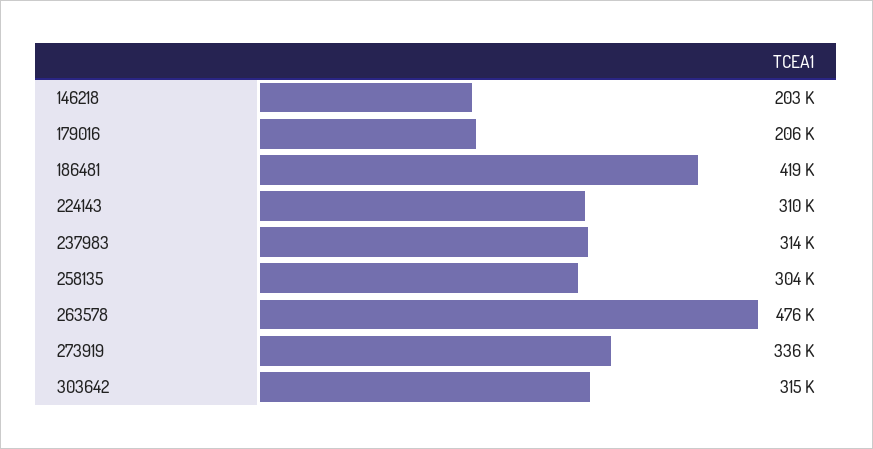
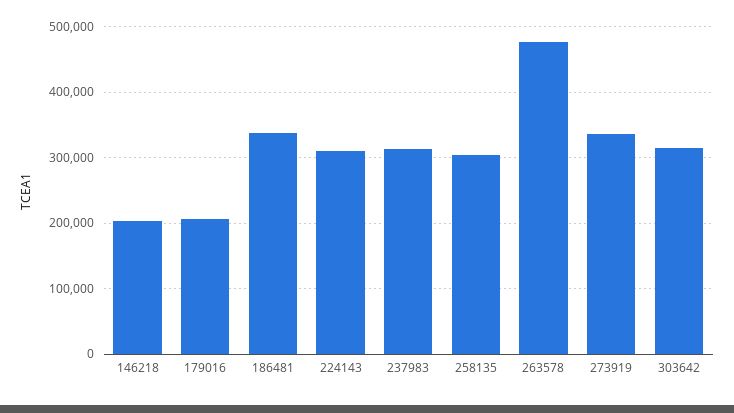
186481: 419000 -> 340000

